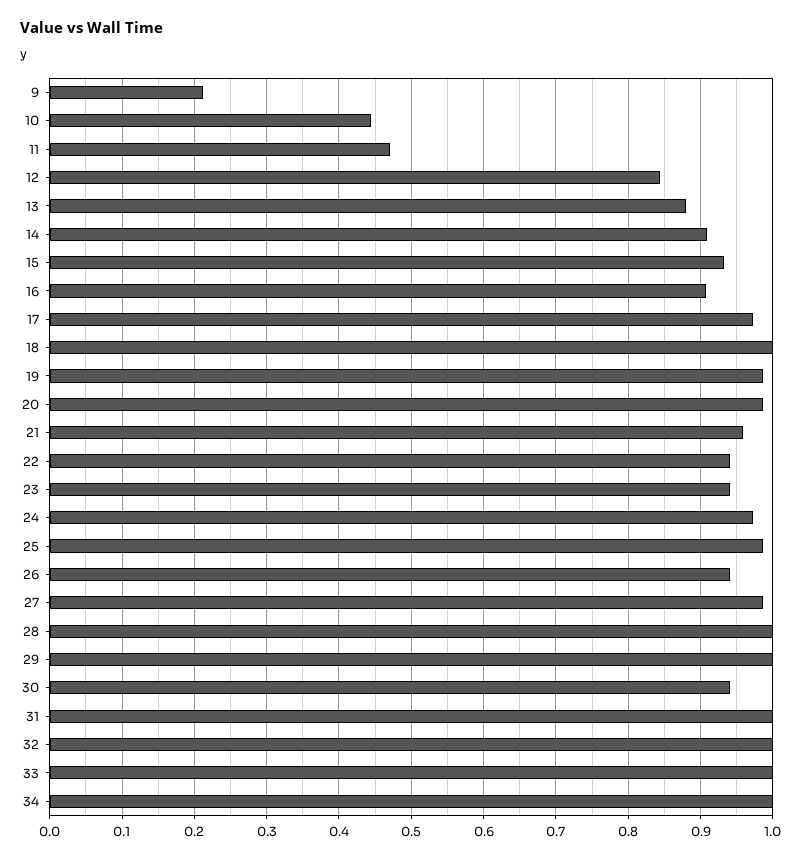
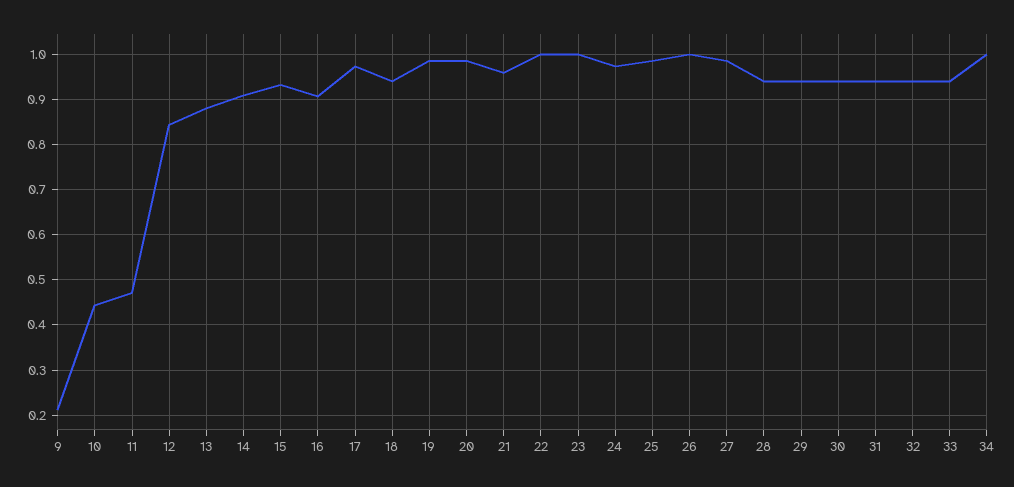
18: 1 -> 0.94
22: 0.94 -> 1
23: 0.94 -> 1
26: 0.94 -> 1
28: 1 -> 0.94
29: 1 -> 0.94
31: 1 -> 0.94
32: 1 -> 0.94
33: 1 -> 0.94

